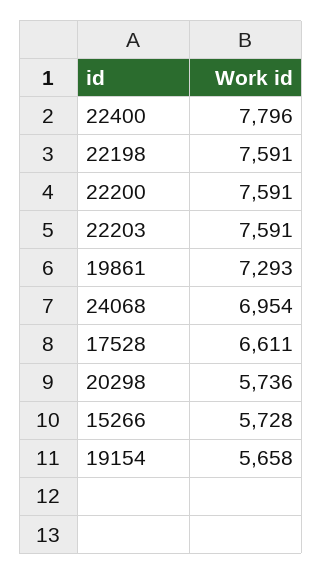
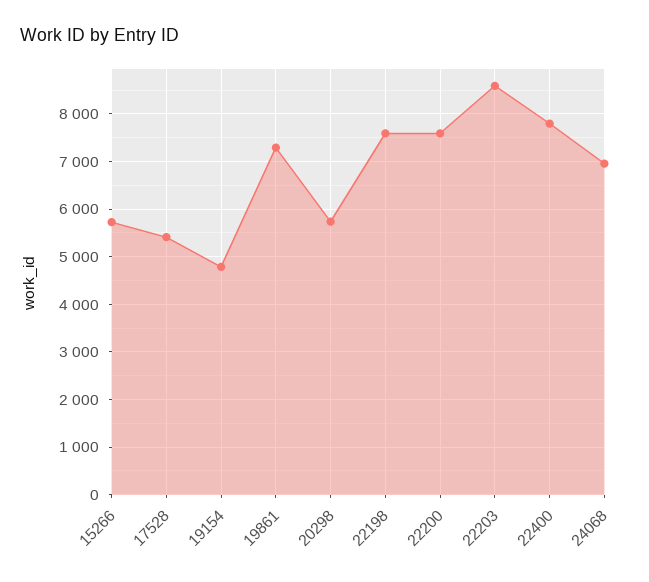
22203: 7591 -> 8600
17528: 6611 -> 5400
19154: 5658 -> 4800

